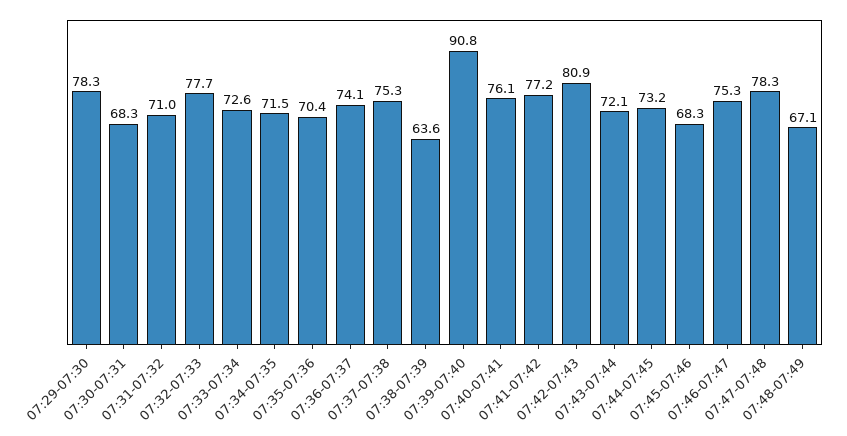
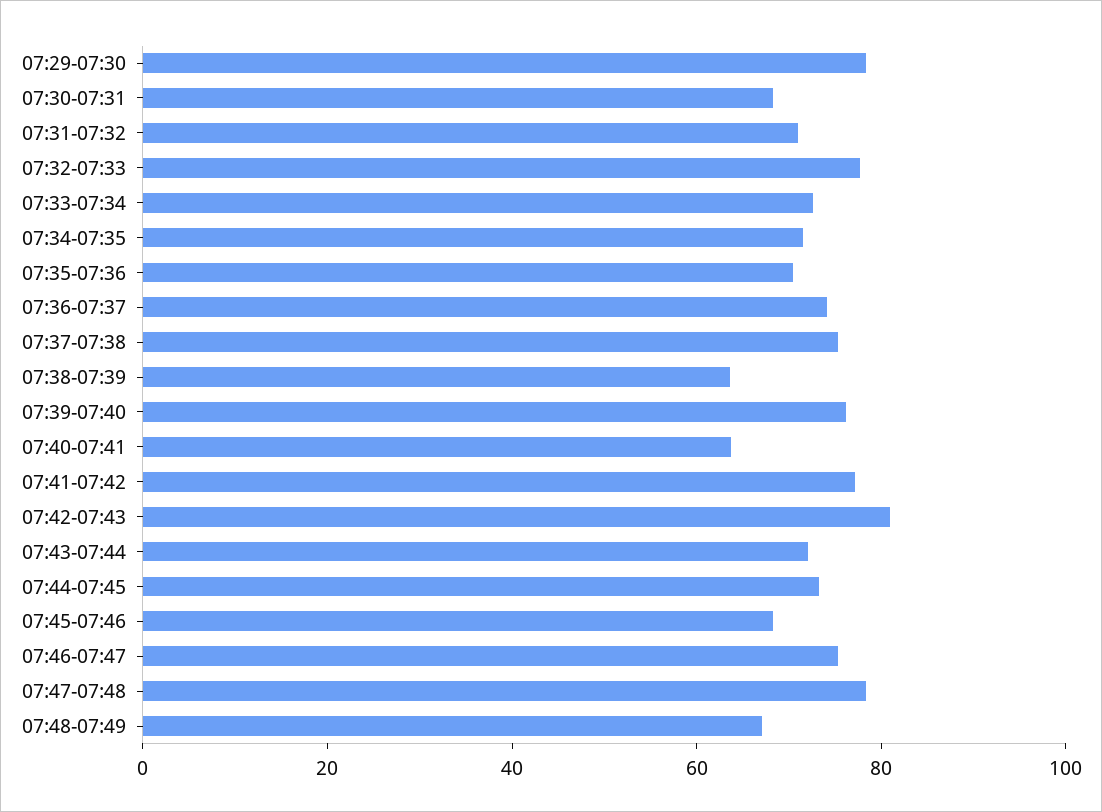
07:39-07:40: 90.8 -> 75
07:40-07:41: 76.1 -> 65

